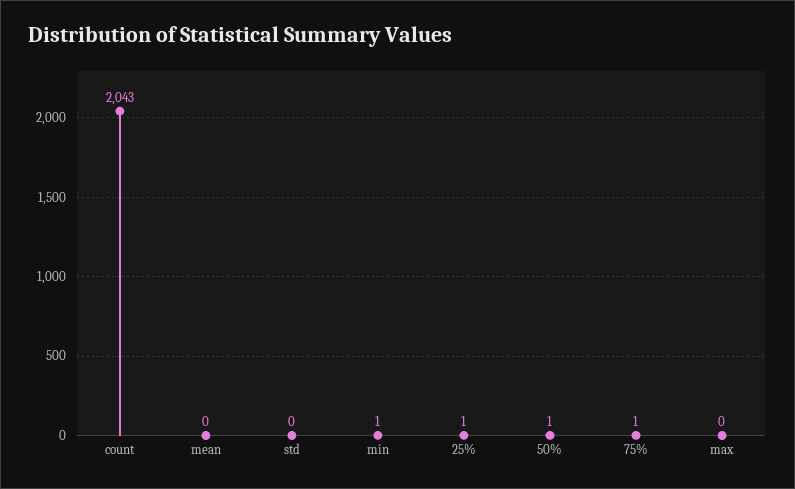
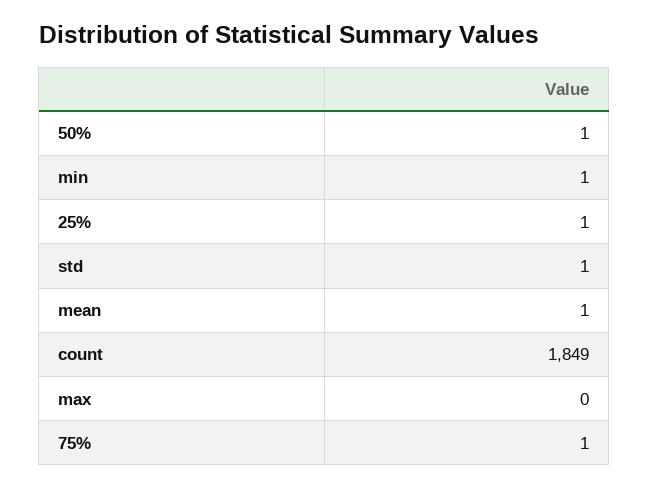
count: 2043 -> 1849
mean: 0 -> 1
std: 0 -> 1

